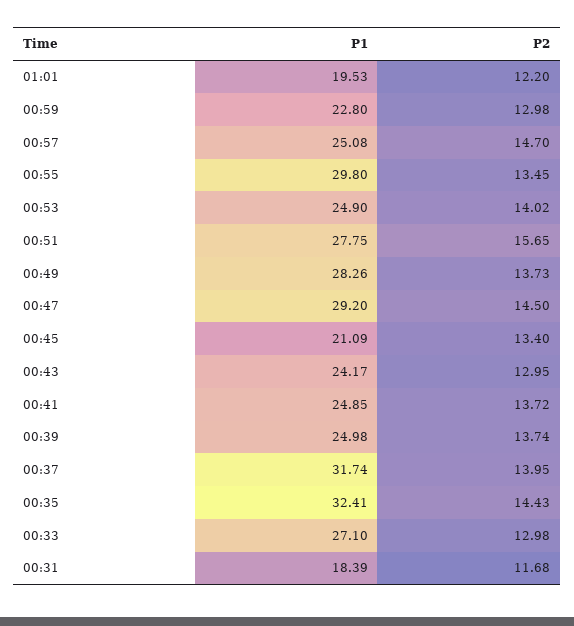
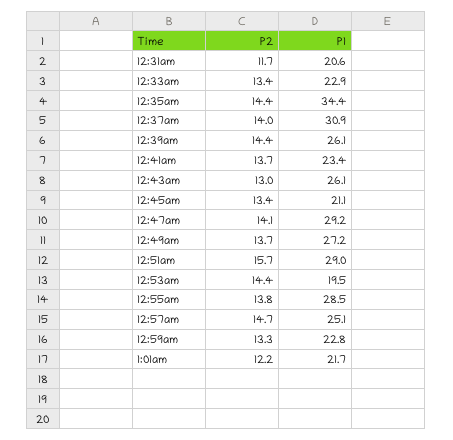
P1, 01:01: 19.53 -> 21.7
P2, 00:59: 12.98 -> 13.3
P1, 00:55: 29.8 -> 28.5
P2, 00:55: 13.45 -> 13.8
P1, 00:53: 24.9 -> 19.5
P2, 00:53: 14.02 -> 14.4
P1, 00:51: 27.75 -> 29
P1, 00:49: 28.26 -> 27.2
P2, 00:47: 14.5 -> 14.1
P1, 00:43: 24.17 -> 26.1
P1, 00:41: 24.85 -> 23.4
P1, 00:39: 24.98 -> 26.1
P2, 00:39: 13.74 -> 14.4
P1, 00:37: 31.74 -> 30.9
P1, 00:35: 32.41 -> 34.4
P1, 00:33: 27.1 -> 22.9
P2, 00:33: 12.98 -> 13.4
P1, 00:31: 18.39 -> 20.6

